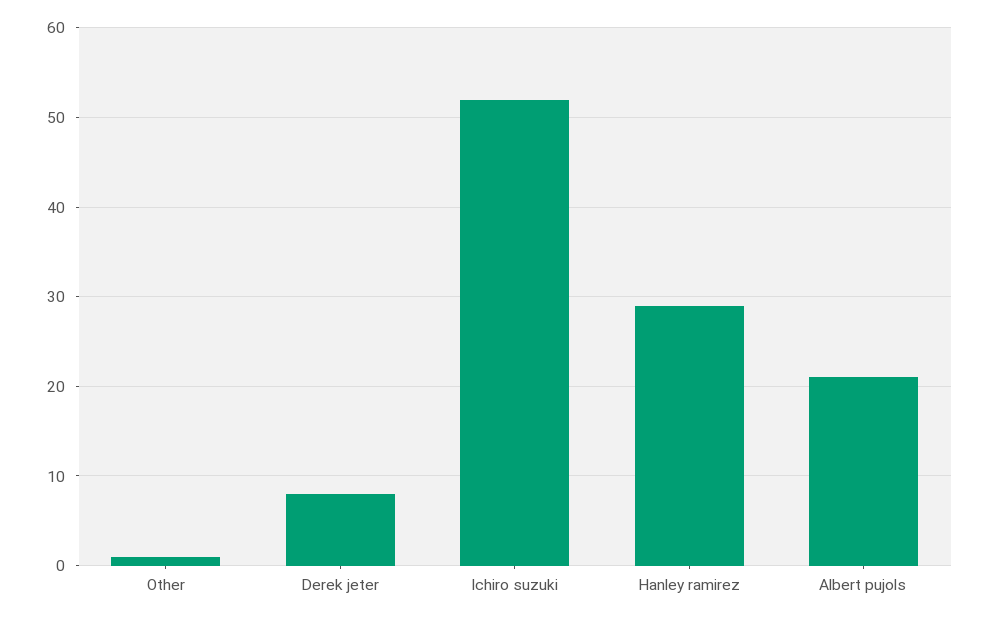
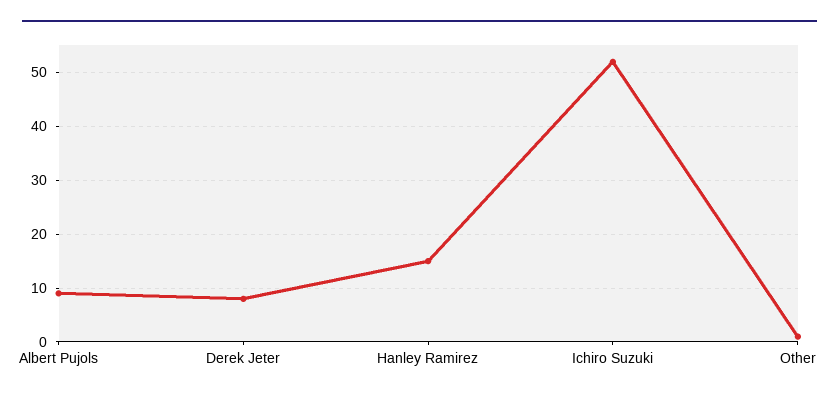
Hanley ramirez: 29 -> 15
Albert pujols: 21 -> 10

